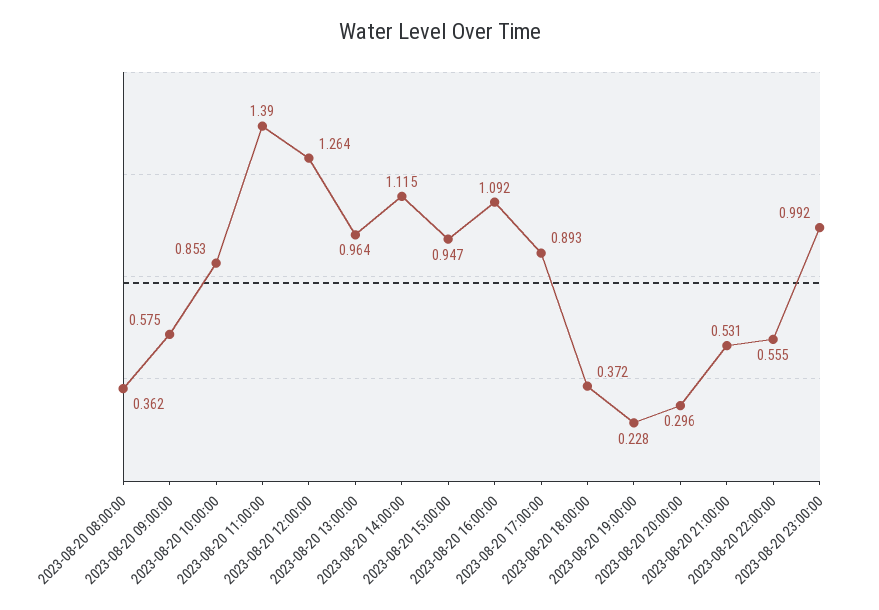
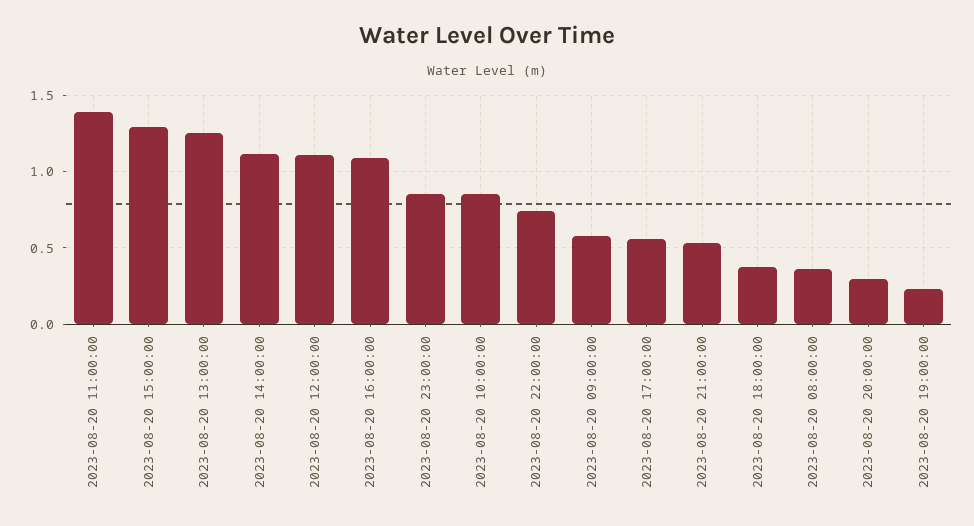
2023-08-20 12:00:00: 1.264 -> 1.1
2023-08-20 13:00:00: 0.964 -> 1.25
2023-08-20 15:00:00: 0.947 -> 1.3
2023-08-20 17:00:00: 0.893 -> 0.55
2023-08-20 22:00:00: 0.555 -> 0.75
2023-08-20 23:00:00: 0.992 -> 0.85

